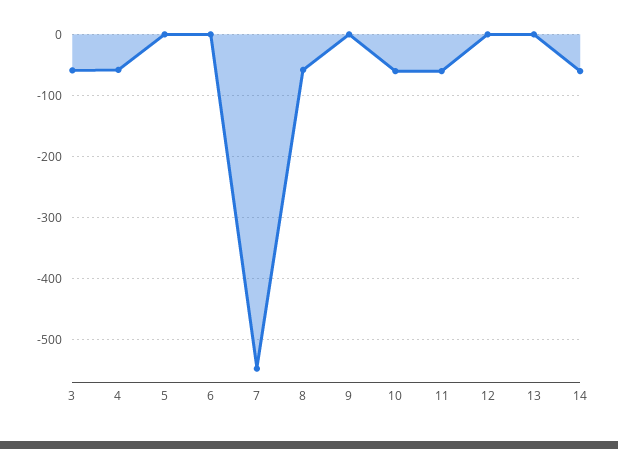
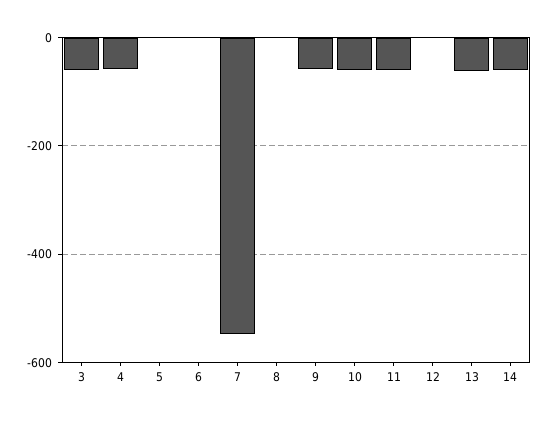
8: -60 -> 0
9: 0 -> -60
13: 0 -> -60

